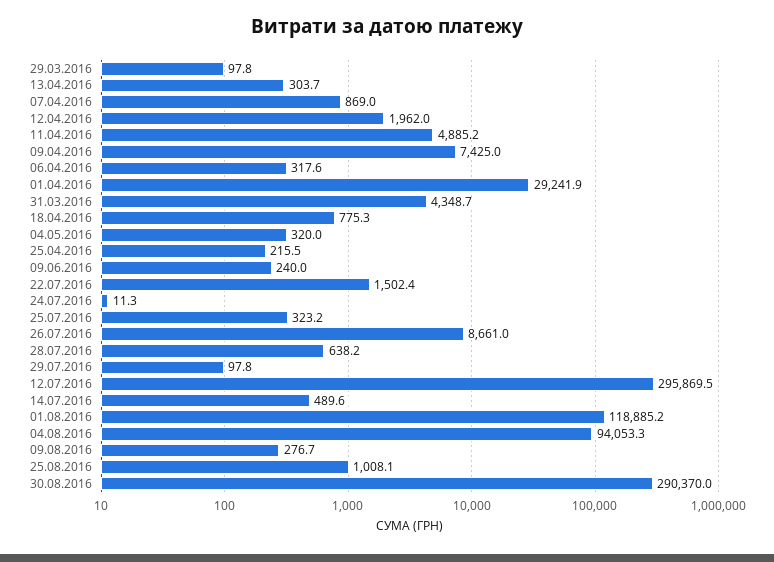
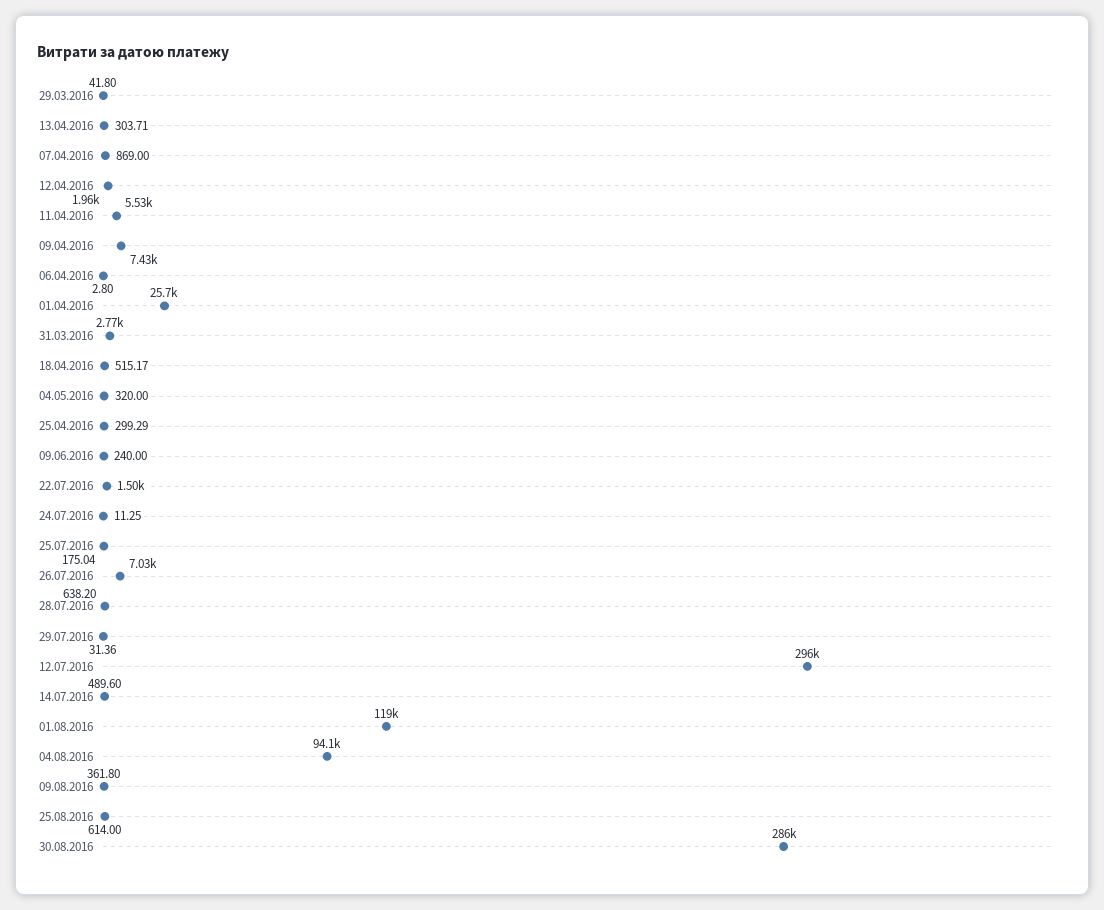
29.03.2016: 97.8 -> 41.8
11.04.2016: 4885.2 -> 5530
06.04.2016: 317.6 -> 2.8
01.04.2016: 29241.9 -> 25700
31.03.2016: 4348.7 -> 2770
18.04.2016: 775.3 -> 515.17
25.04.2016: 215.5 -> 299.29
25.07.2016: 323.2 -> 175.04
26.07.2016: 8661 -> 7030
29.07.2016: 97.8 -> 31.36
09.08.2016: 276.7 -> 361.8
25.08.2016: 1008.1 -> 614
30.08.2016: 290370 -> 286000

